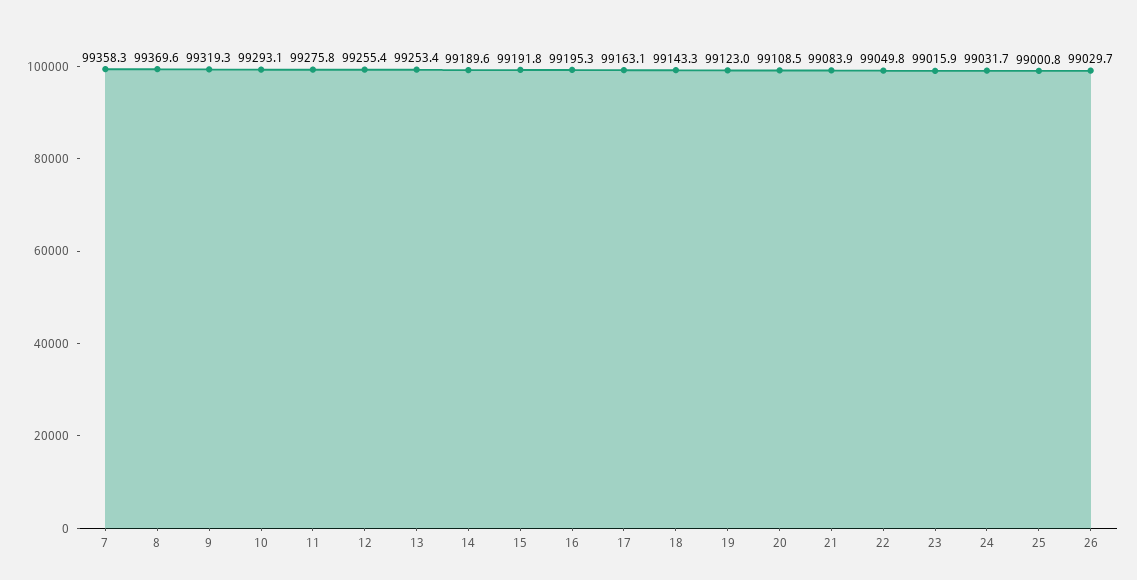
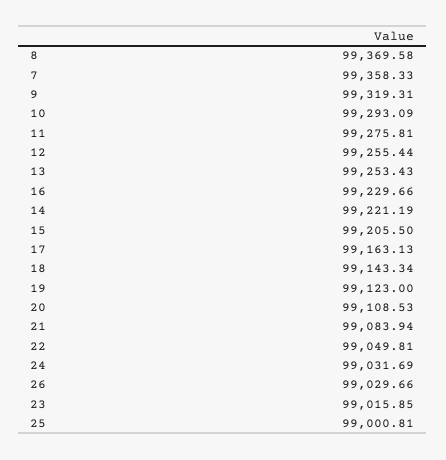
14: 99189.6 -> 99221.19
15: 99191.8 -> 99205.5
16: 99195.3 -> 99229.66

